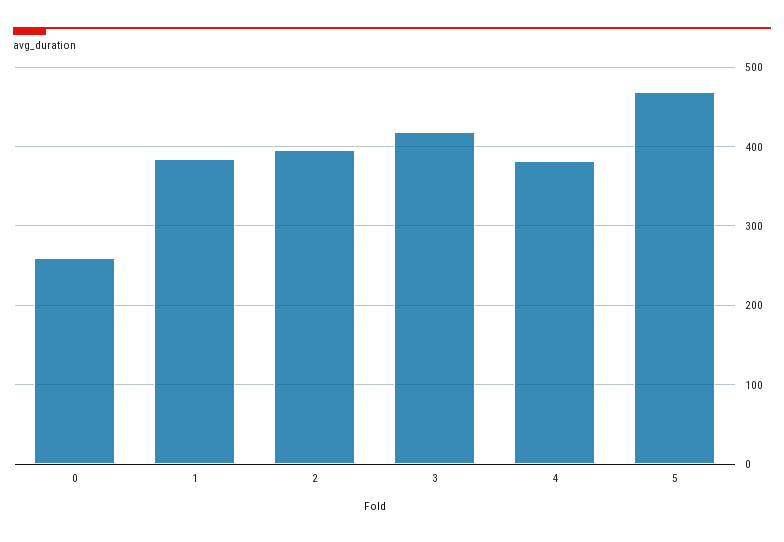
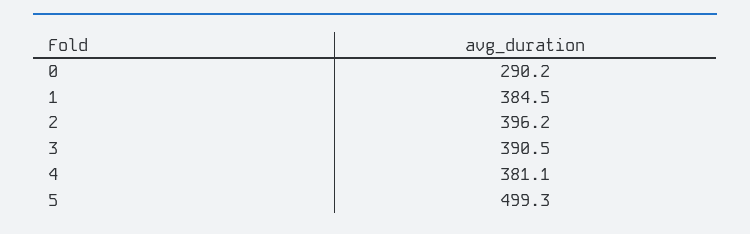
0: 260 -> 290.2
3: 420 -> 390.5
5: 470 -> 499.3

